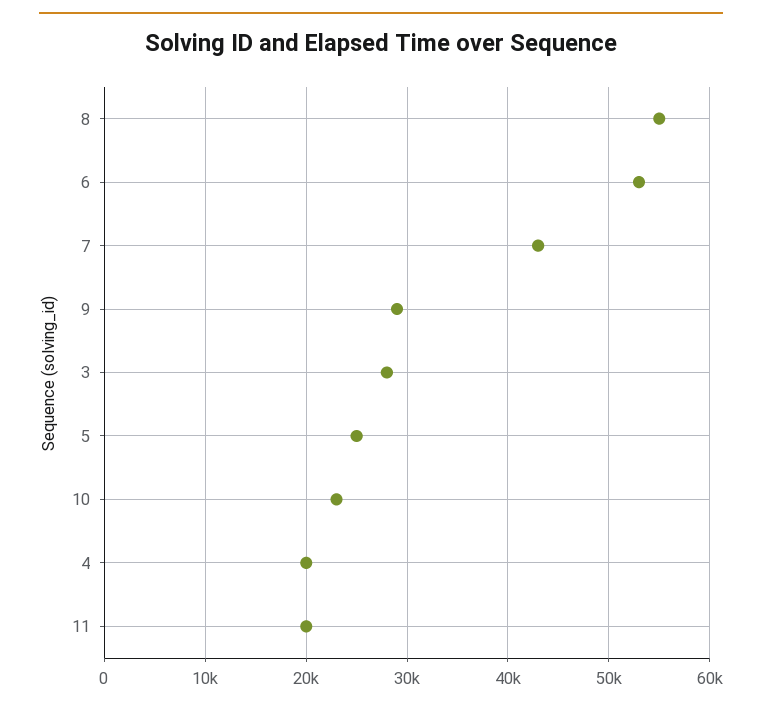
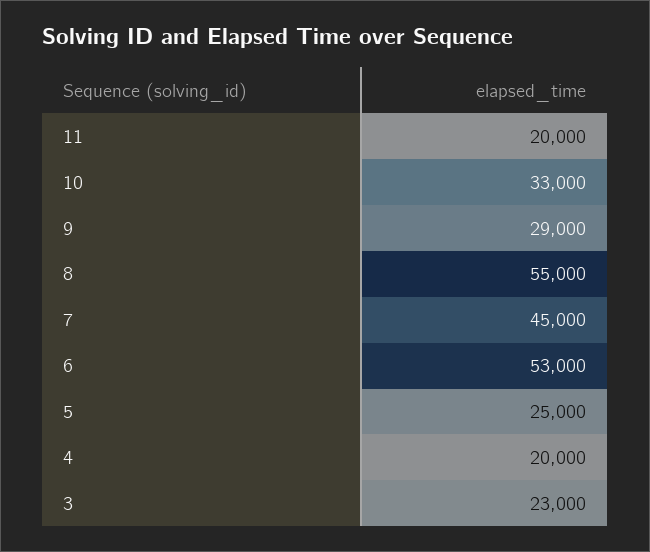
7: 43000 -> 45000
3: 28000 -> 23000
10: 23000 -> 33000

